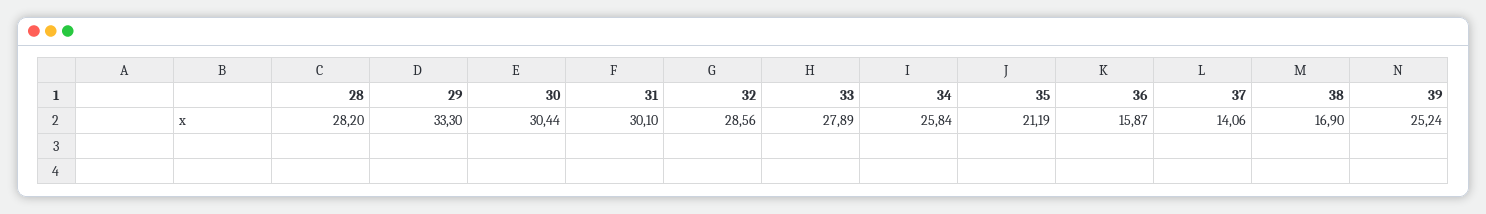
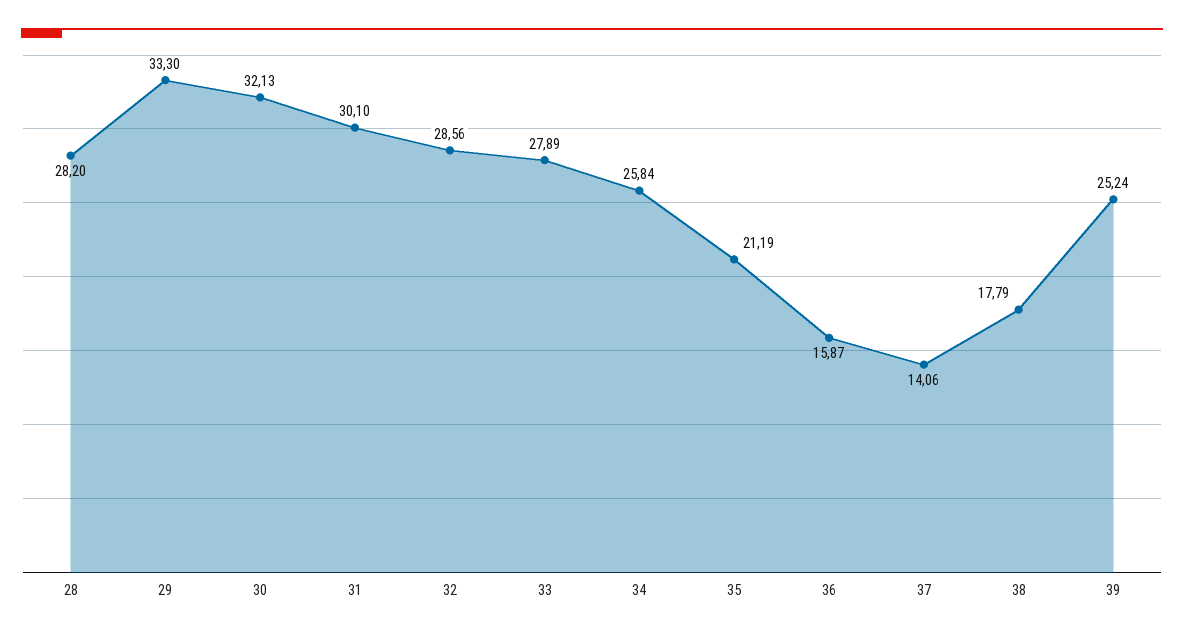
30: 30.44 -> 32.13
38: 16.9 -> 17.79

